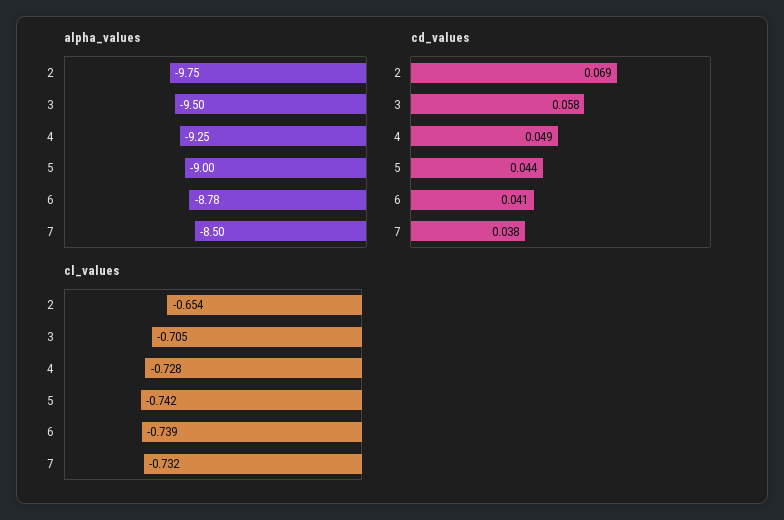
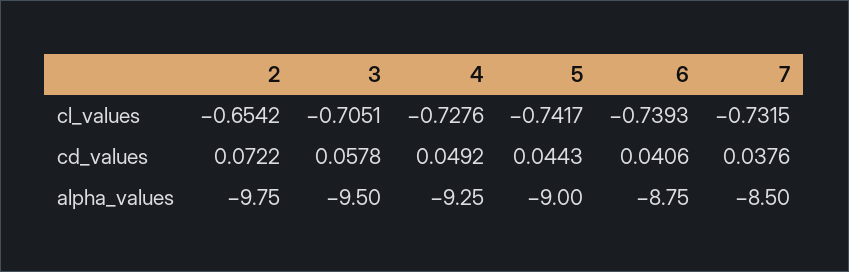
alpha_values, 6: -8.78 -> -8.75
cd_values, 2: 0.069 -> 0.0722

